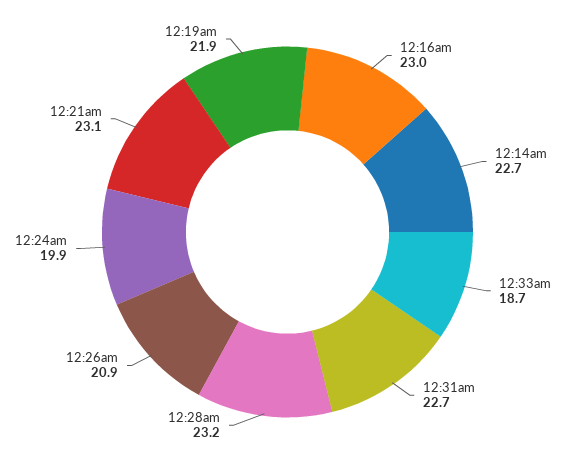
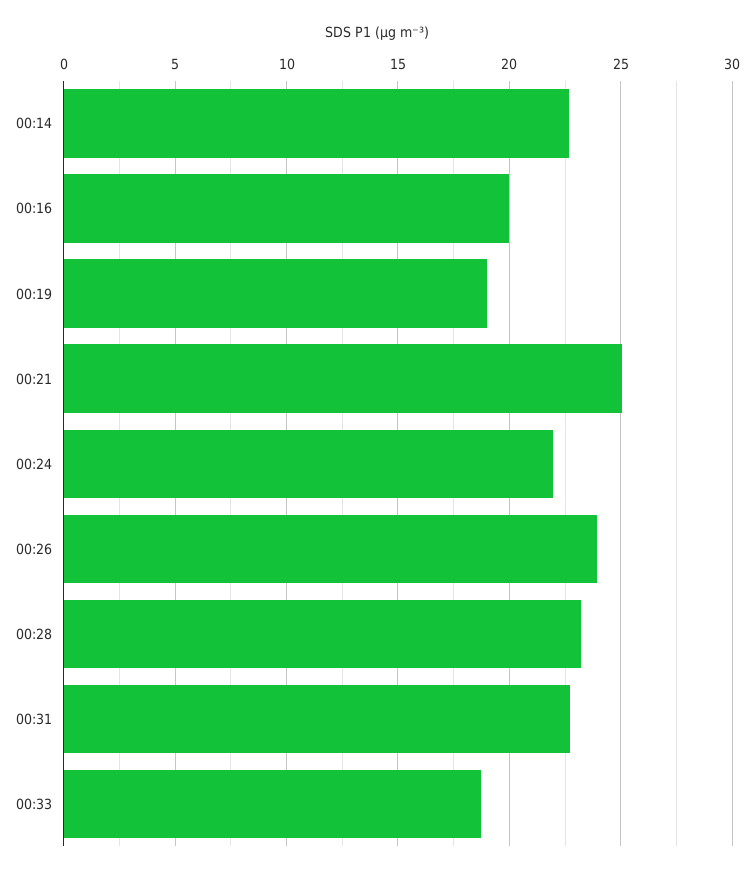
12:16am: 23 -> 20
12:26am: 20.9 -> 24
12:24am: 19.9 -> 22
12:21am: 23.1 -> 25
12:19am: 21.9 -> 19

